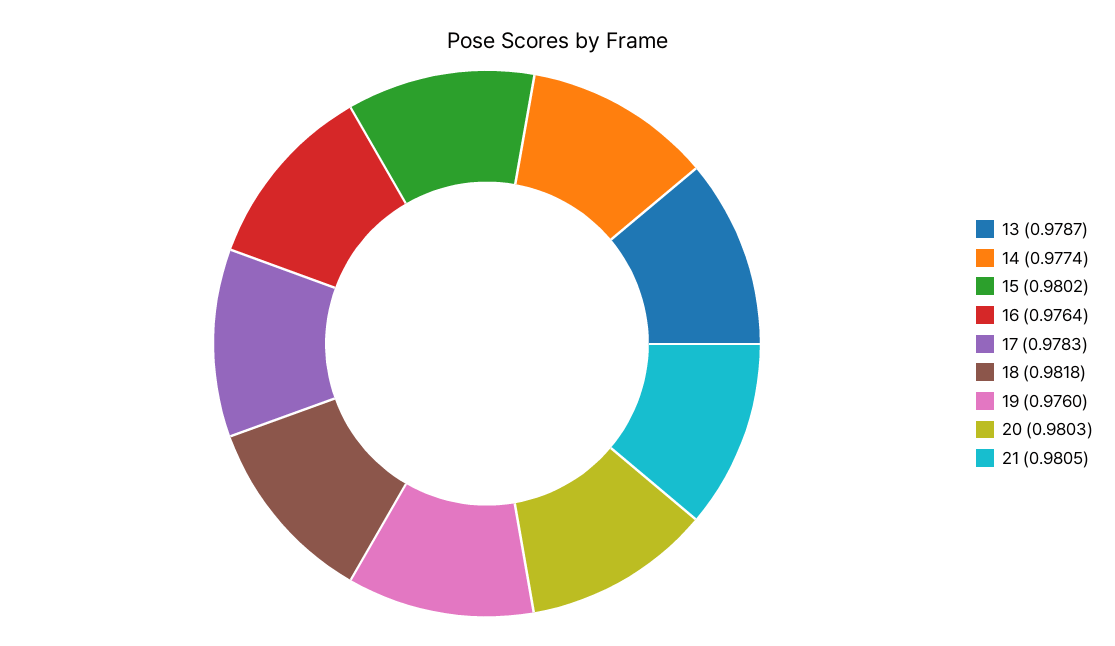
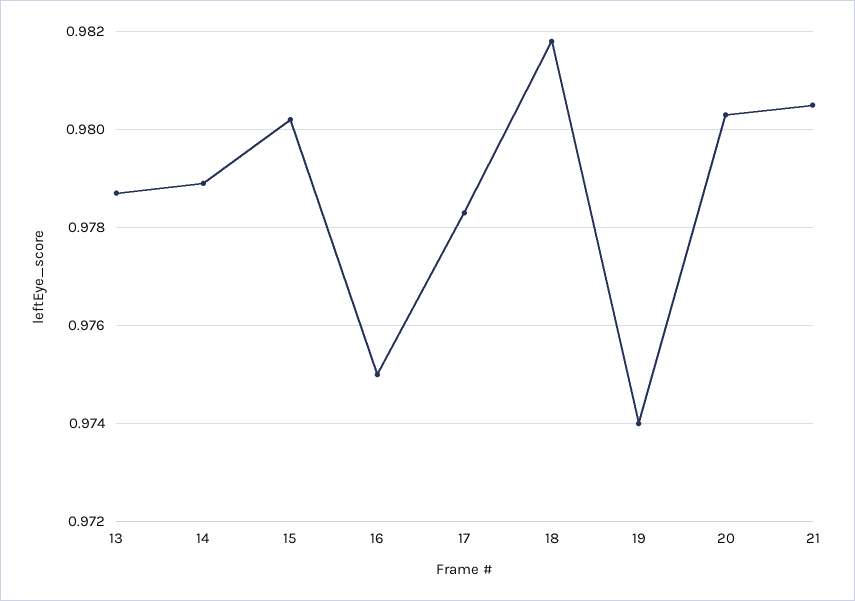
14: 0.9774 -> 0.979
16: 0.9764 -> 0.975
19: 0.976 -> 0.974

